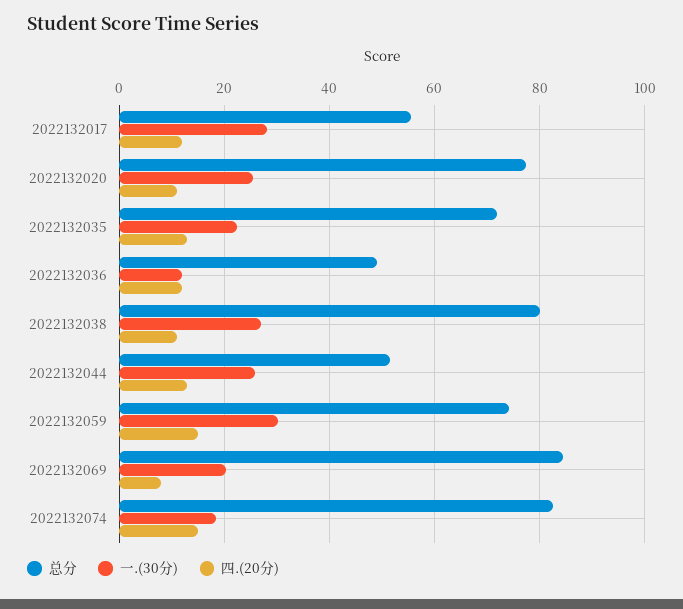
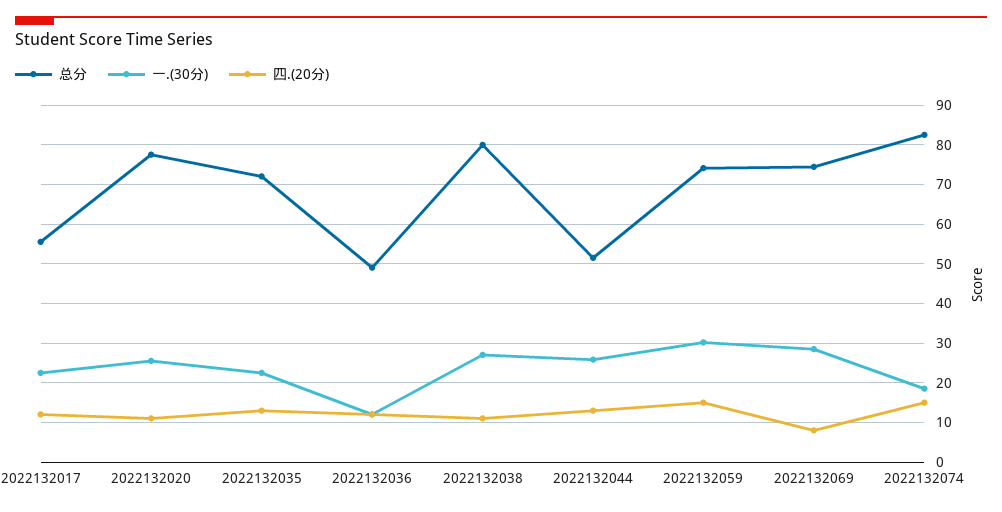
一.(30分), 2022132017: 28 -> 22
总分, 2022132069: 84 -> 74
一.(30分), 2022132069: 20 -> 28

